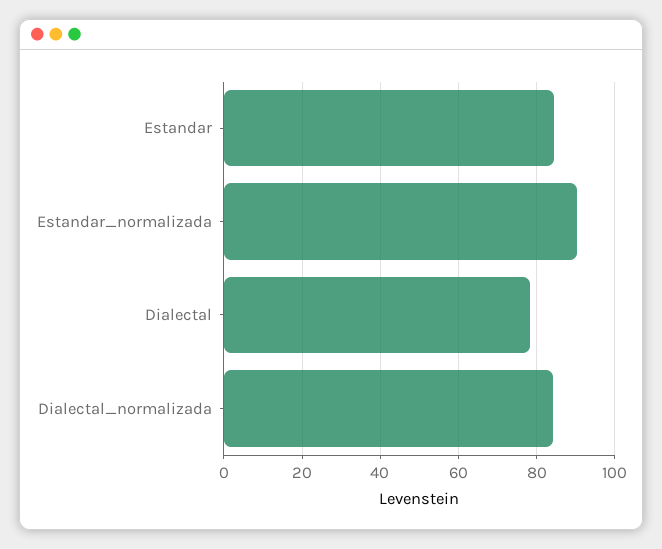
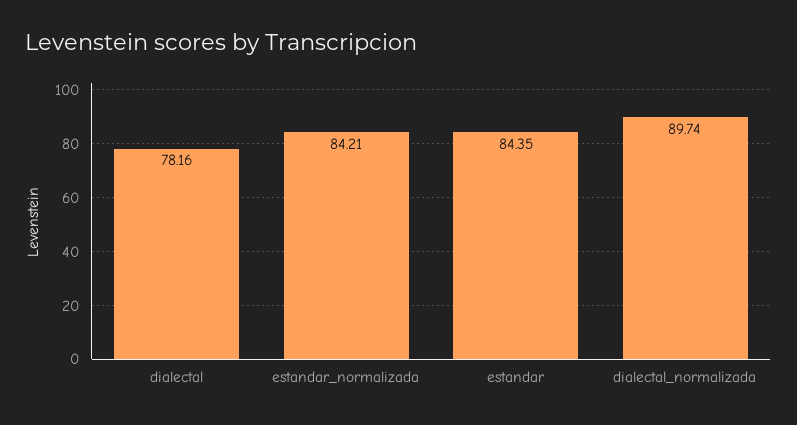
Estandar_normalizada: 90 -> 84.21
Dialectal_normalizada: 84 -> 89.74

